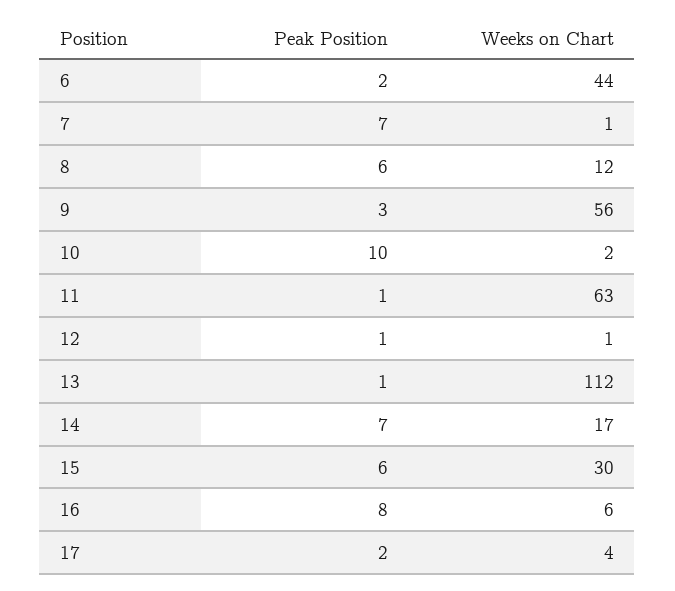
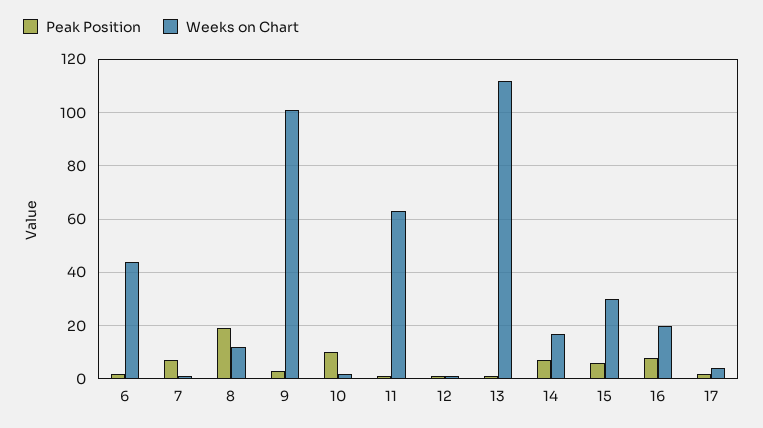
Peak Position, 8: 6 -> 20
Weeks on Chart, 9: 56 -> 100
Weeks on Chart, 16: 6 -> 20

